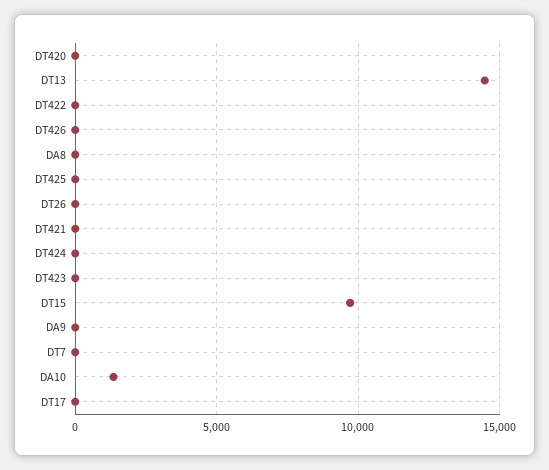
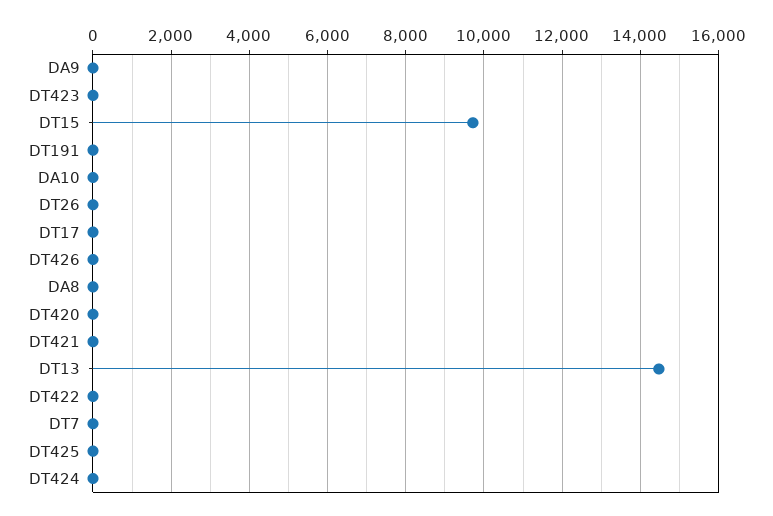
DA10: 1500 -> 0
DT191: none -> 0

